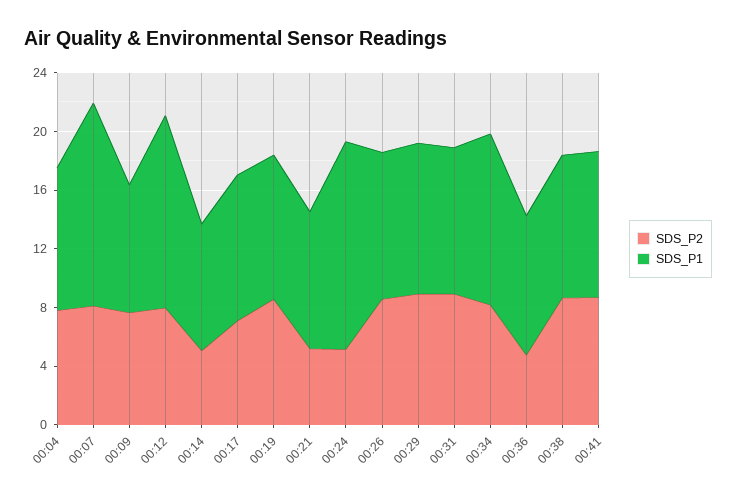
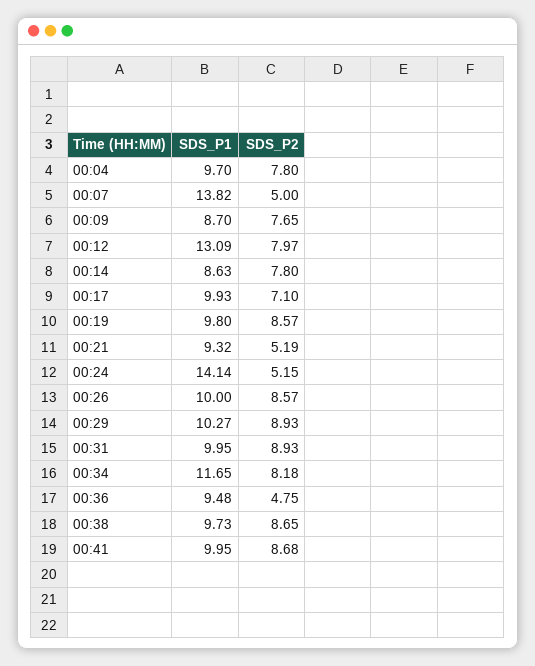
SDS_P2, 00:07: 8 -> 5
SDS_P2, 00:14: 5 -> 7.8

